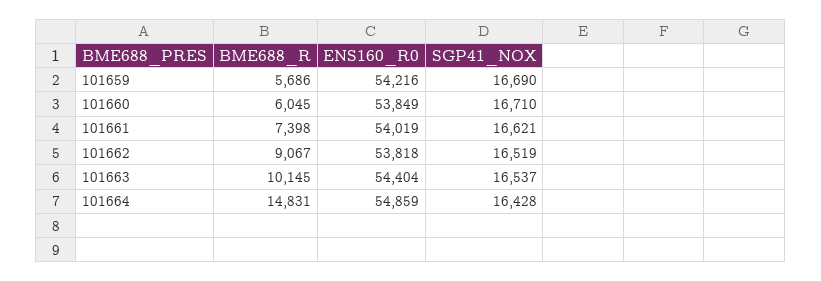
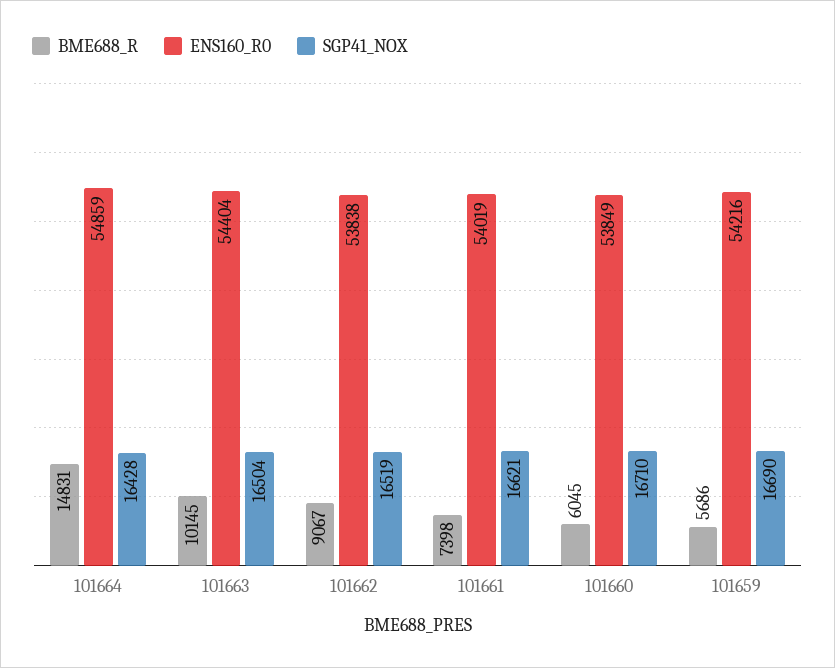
ENS160_R0, 101662: 53818 -> 53838
SGP41_NOX, 101663: 16537 -> 16504

